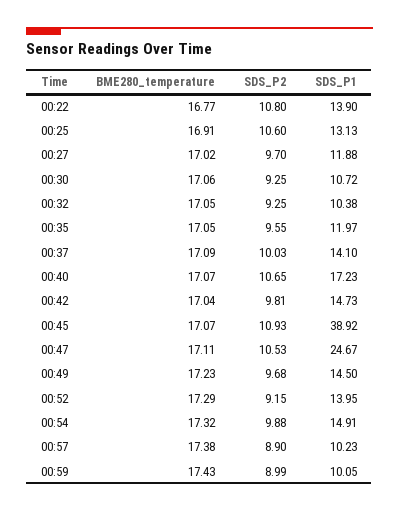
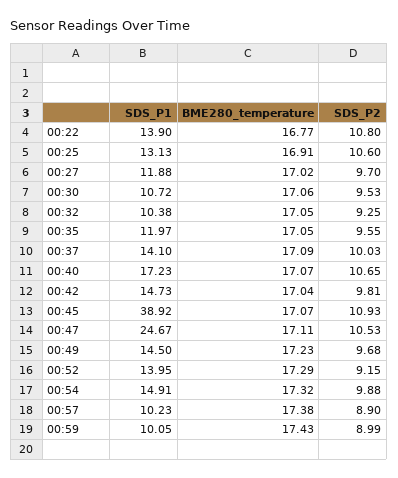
SDS_P2, 00:30: 9.25 -> 9.53

